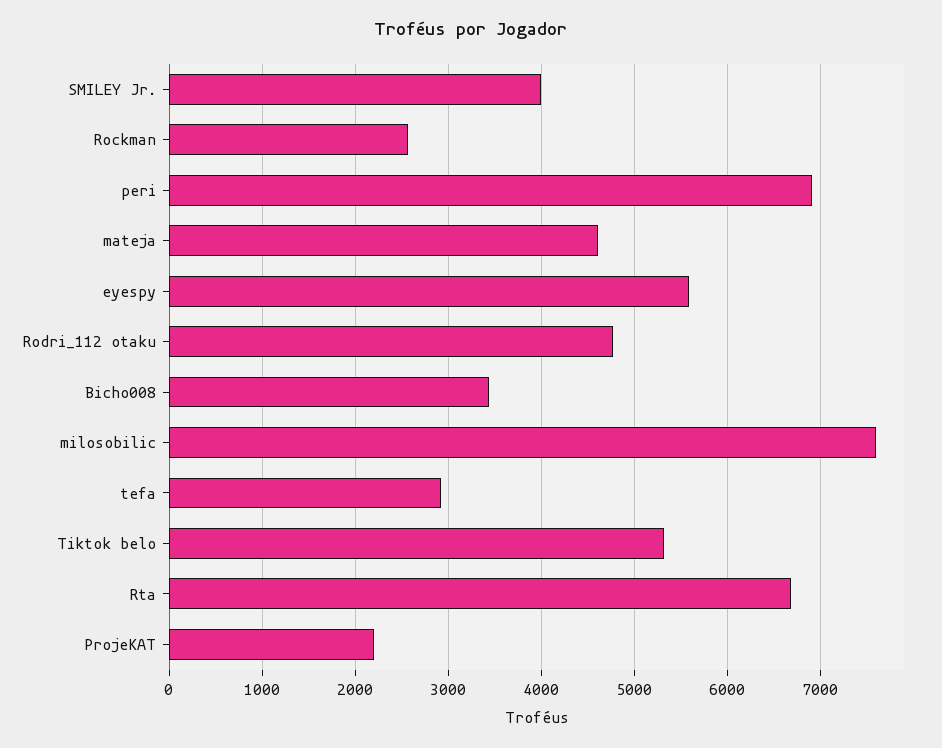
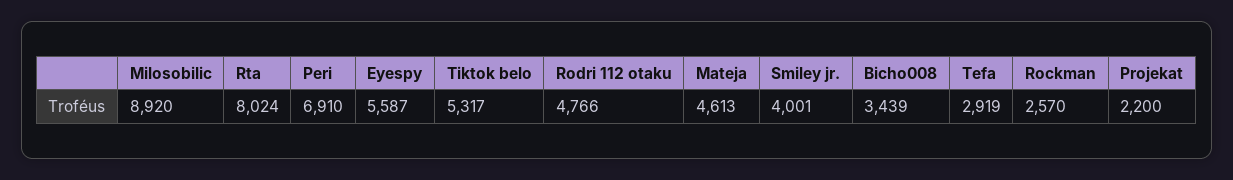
milosobilic: 7600 -> 8920
Rta: 6700 -> 8024

